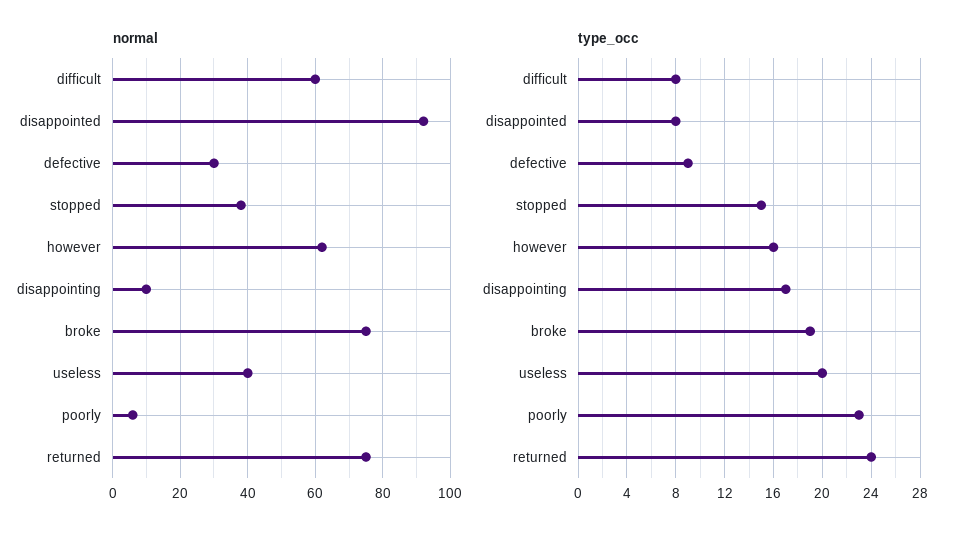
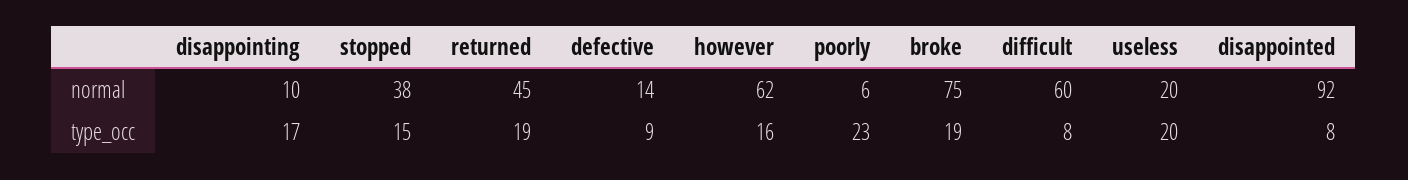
normal, defective: 30 -> 14
normal, useless: 40 -> 20
normal, returned: 75 -> 45
type_occ, returned: 24 -> 19

